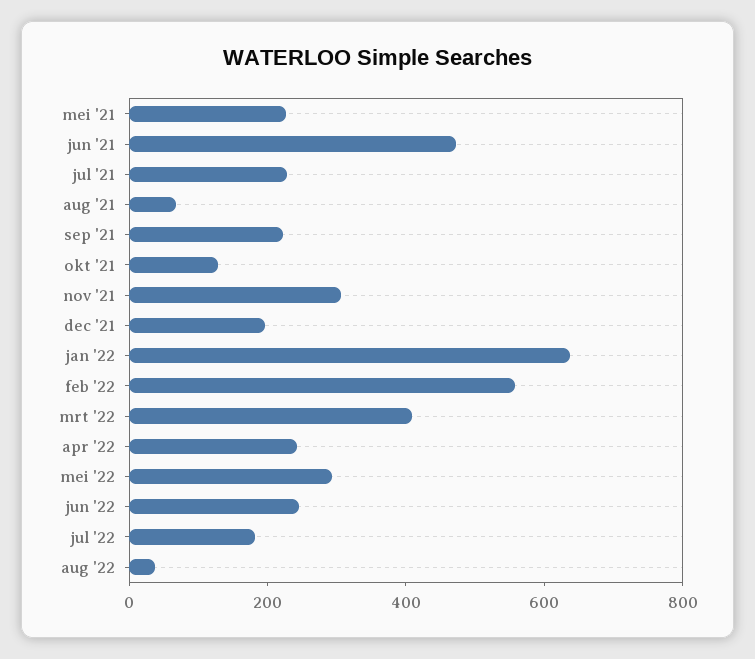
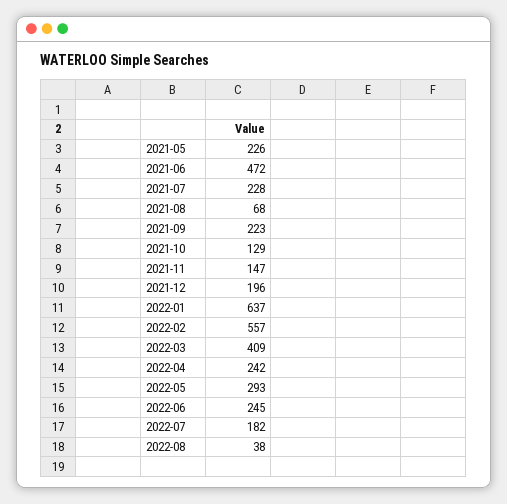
nov '21: 300 -> 147

